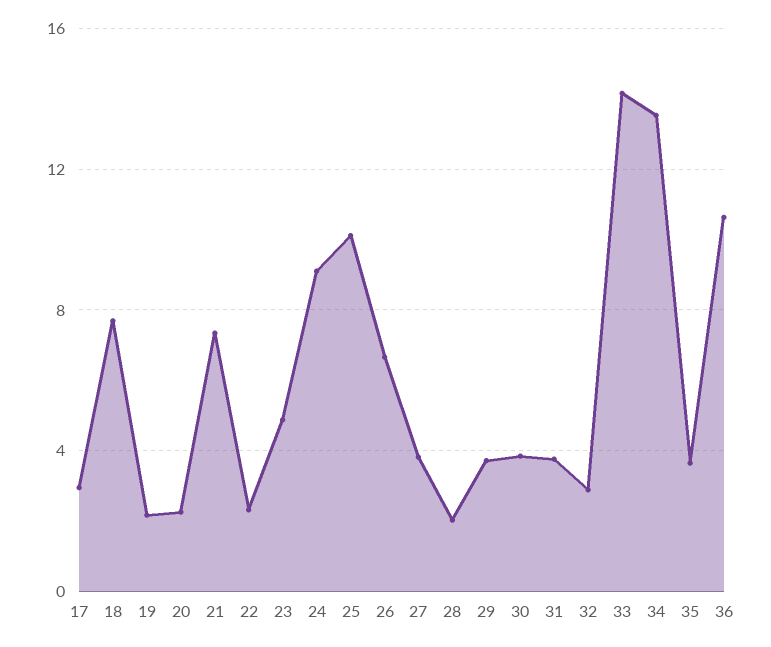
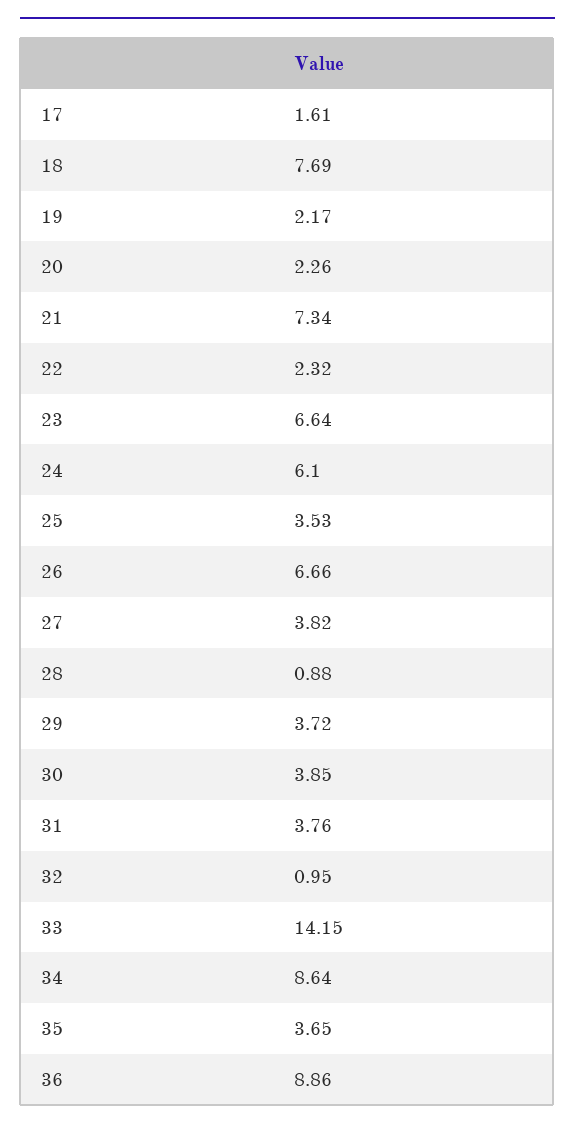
17: 3 -> 1.61
23: 5 -> 6.64
24: 9 -> 6.1
25: 10 -> 3.53
28: 2 -> 0.88
32: 3 -> 0.95
34: 13.5 -> 8.64
36: 10.5 -> 8.86

